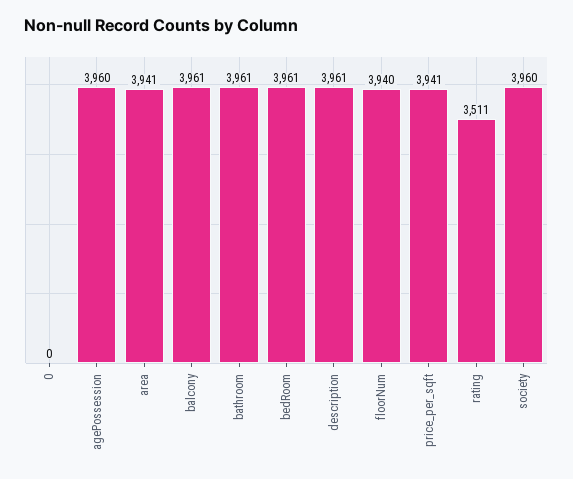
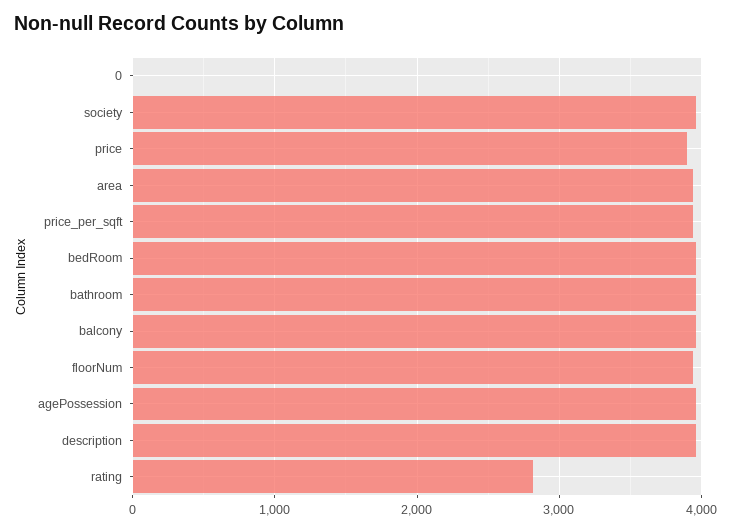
rating: 3511 -> 2800
price: none -> 3900

